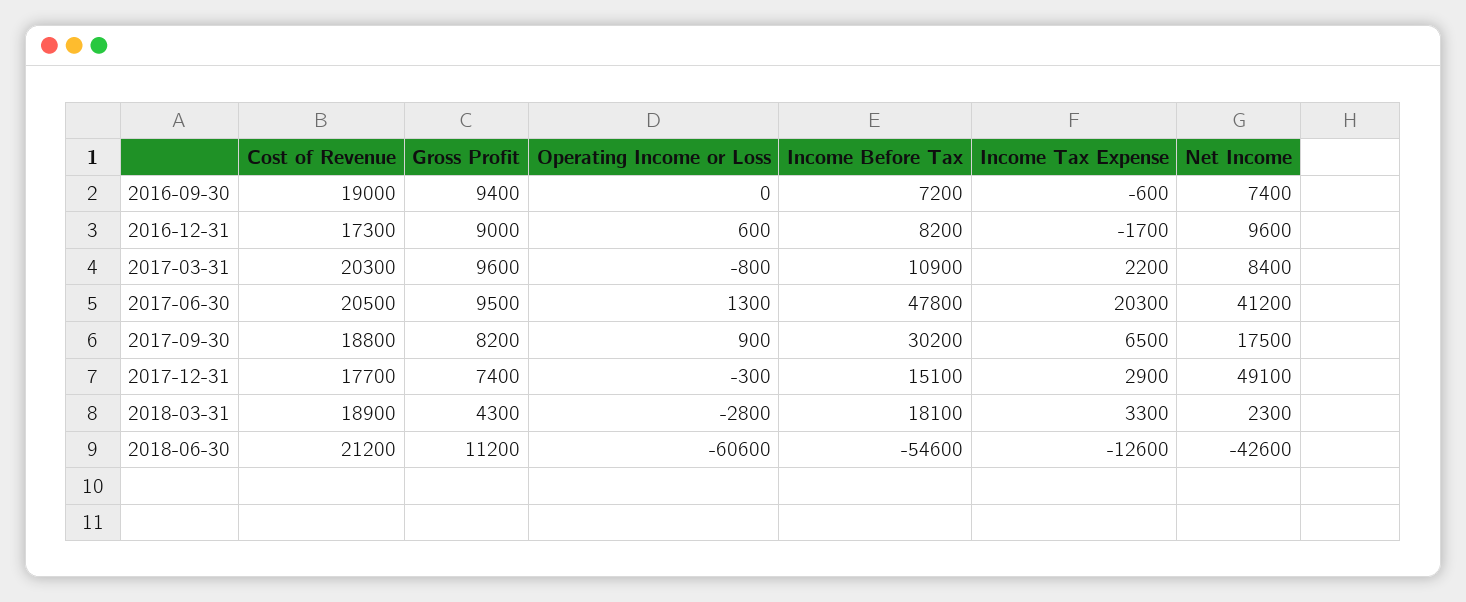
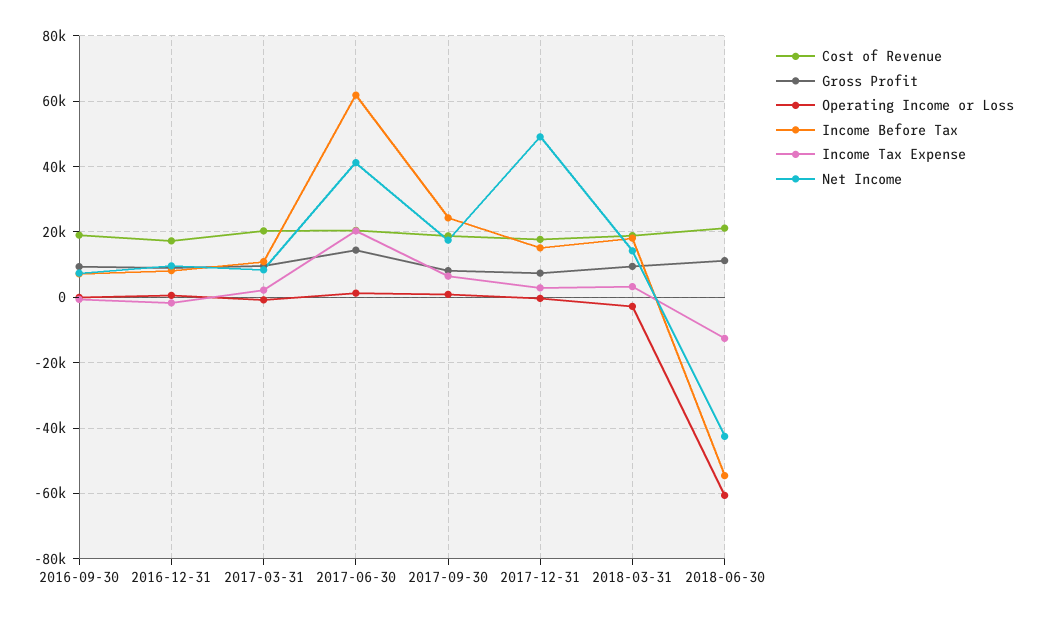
Gross Profit, 2017-06-30: 9500 -> 14000
Income Before Tax, 2017-06-30: 47800 -> 62000
Income Before Tax, 2017-09-30: 30200 -> 24000
Gross Profit, 2018-03-31: 4300 -> 10000
Net Income, 2018-03-31: 2300 -> 14000

